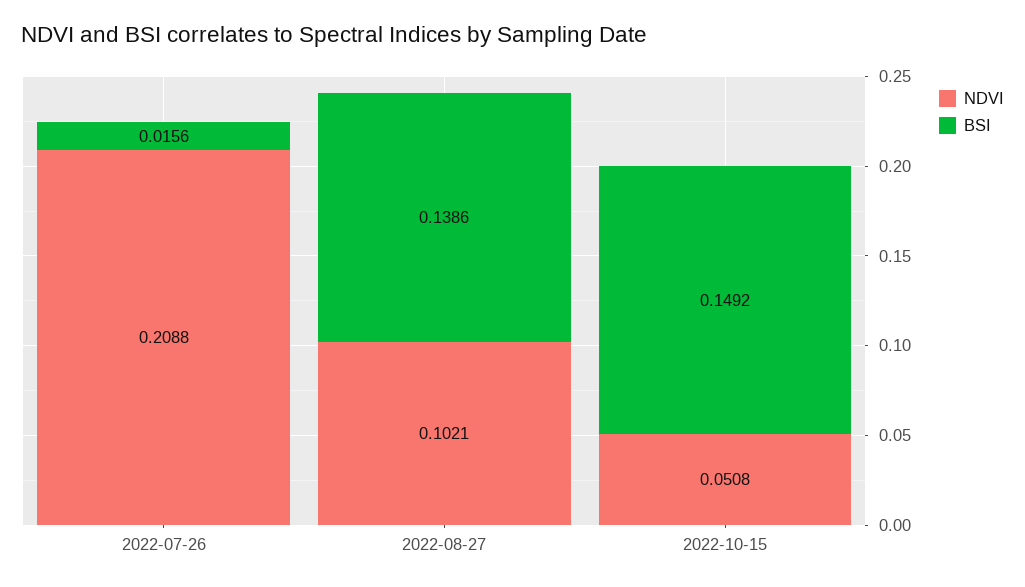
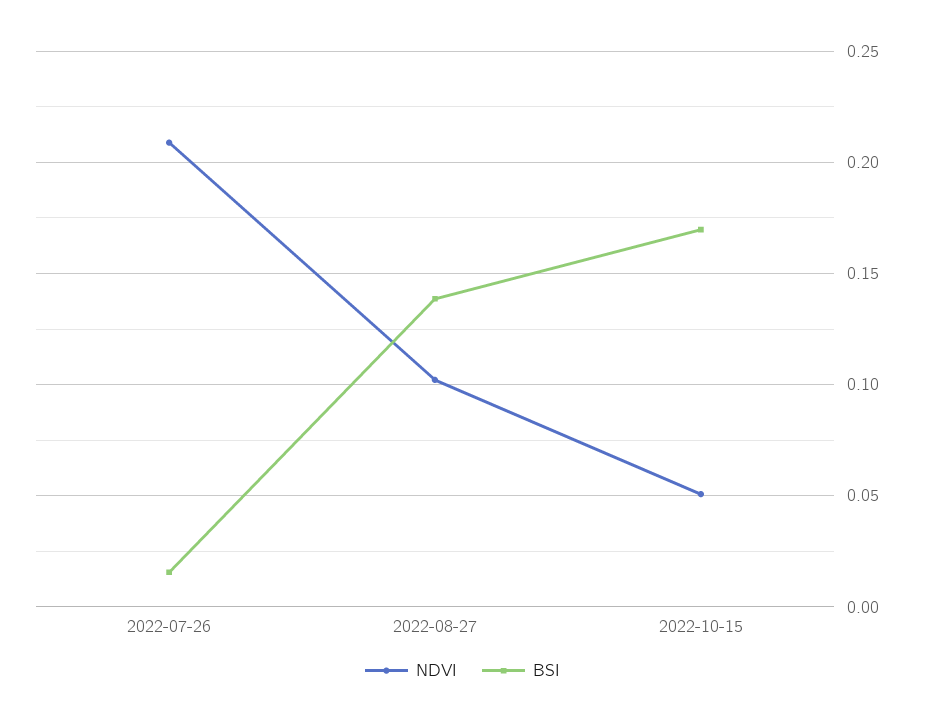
BSI, 2022-10-15: 0.1492 -> 0.17

